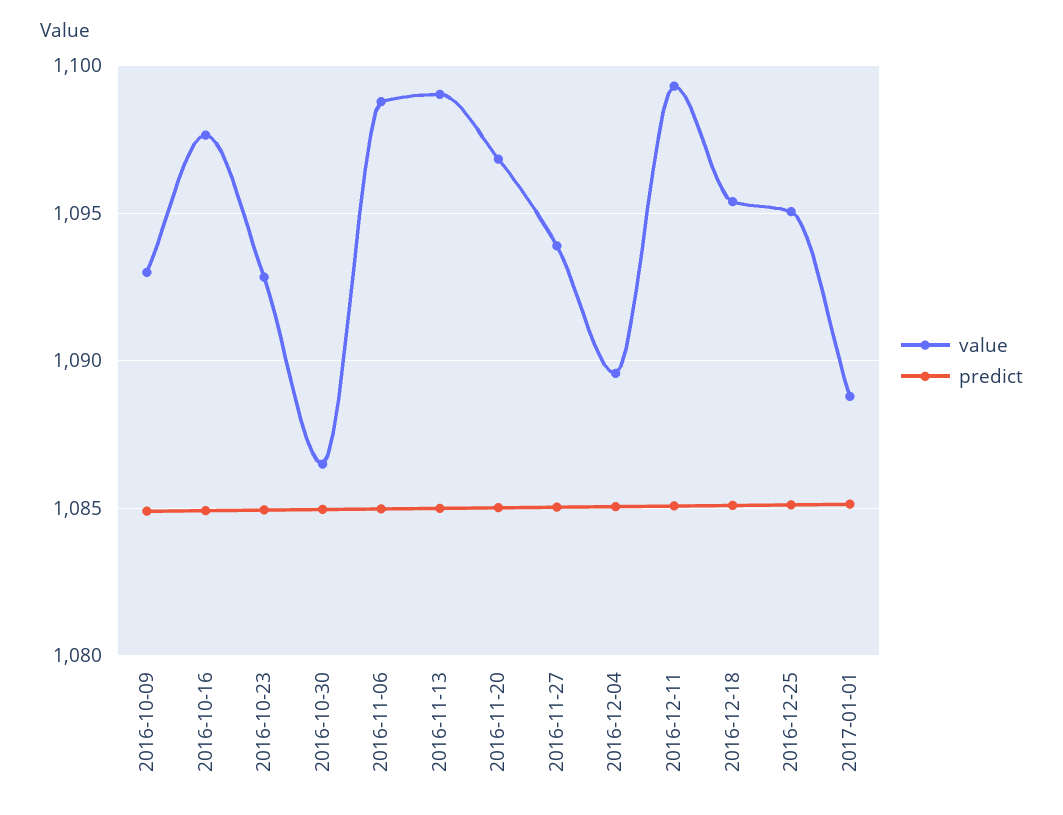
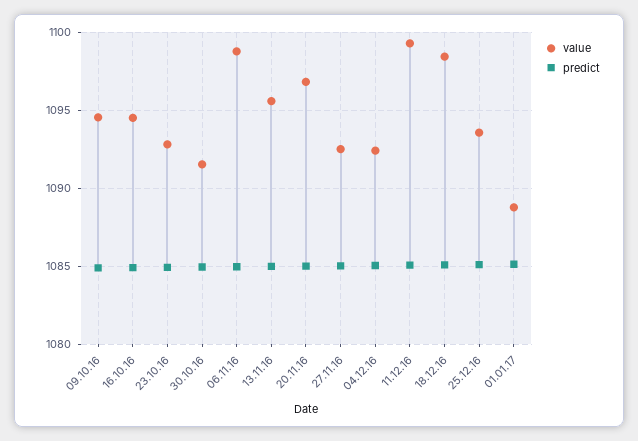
value, 2016-10-09: 1093 -> 1094.5
value, 2016-10-16: 1097.5 -> 1094.5
value, 2016-10-30: 1086.5 -> 1091.5
value, 2016-11-13: 1099 -> 1095.5
value, 2016-11-27: 1094 -> 1092.5
value, 2016-12-04: 1089.5 -> 1092.5
value, 2016-12-18: 1095.5 -> 1098.5
value, 2016-12-25: 1095 -> 1093.5

